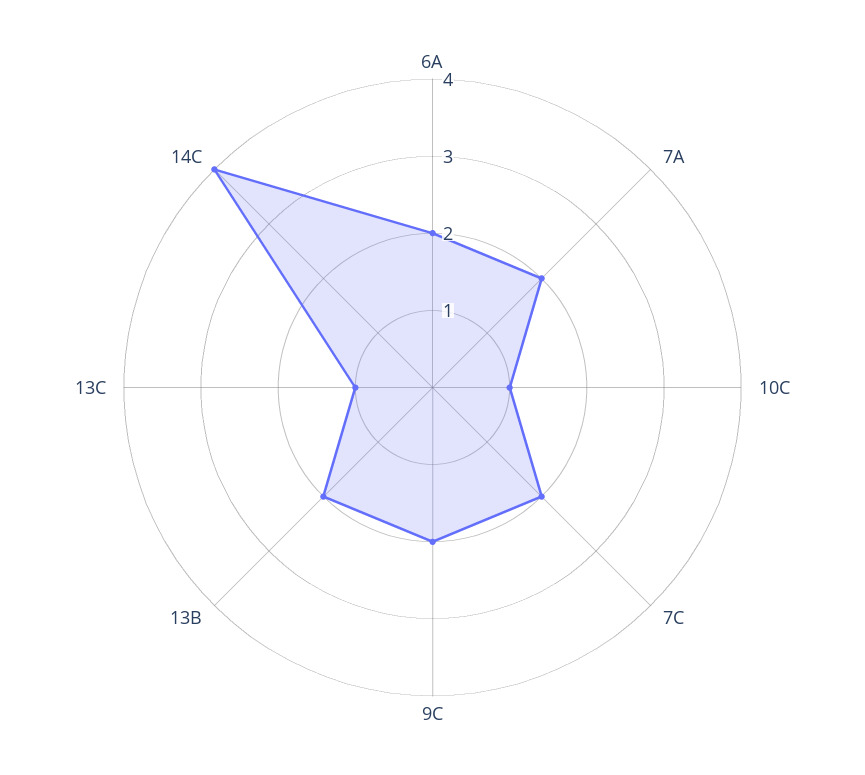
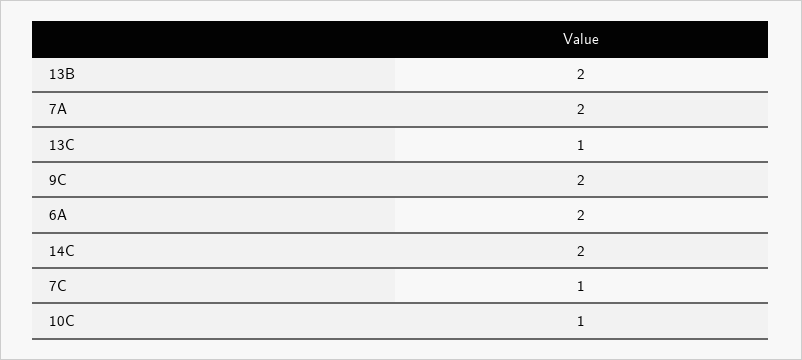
7C: 2 -> 1
14C: 4 -> 2

